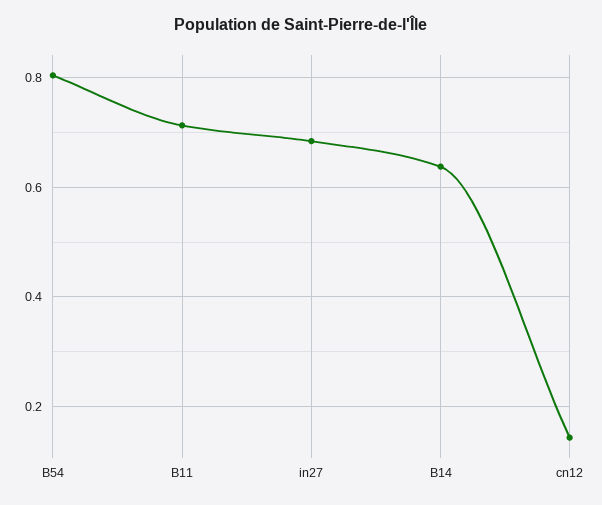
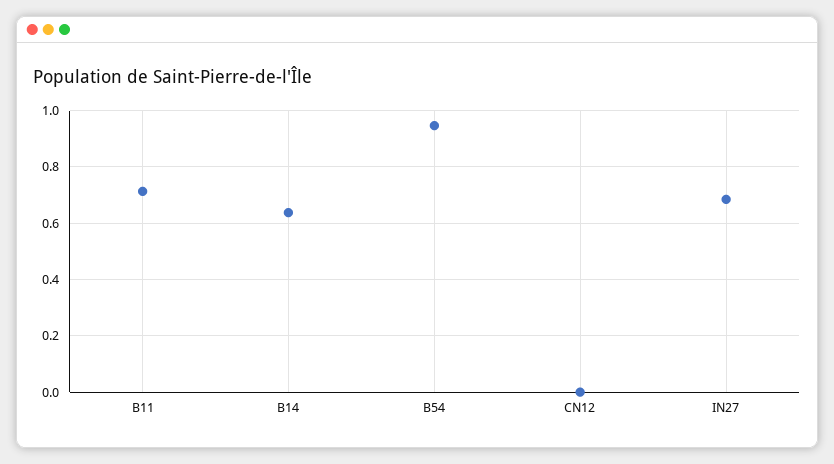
B54: 0.8 -> 0.95
cn12: 0.14 -> 0

